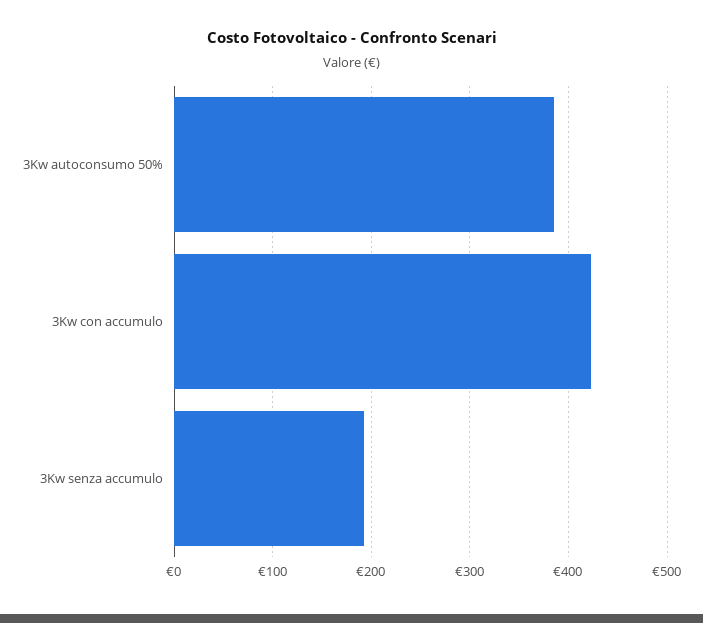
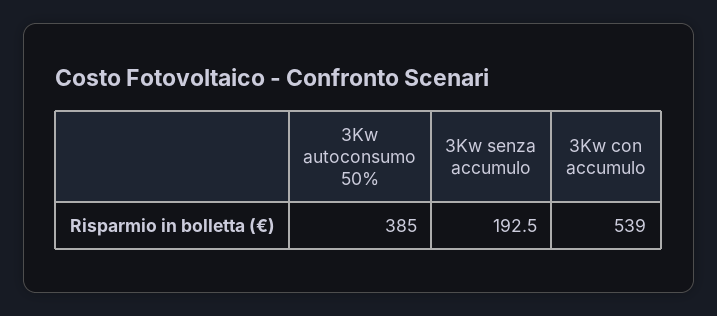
3Kw con accumulo: 420 -> 539

